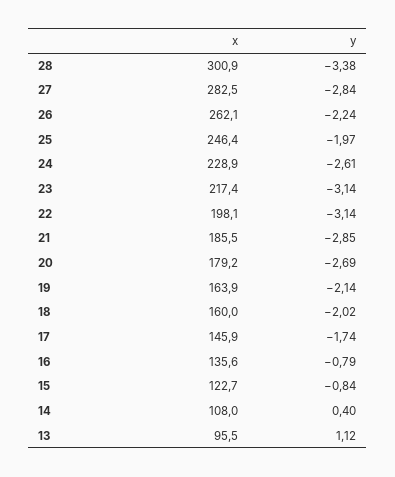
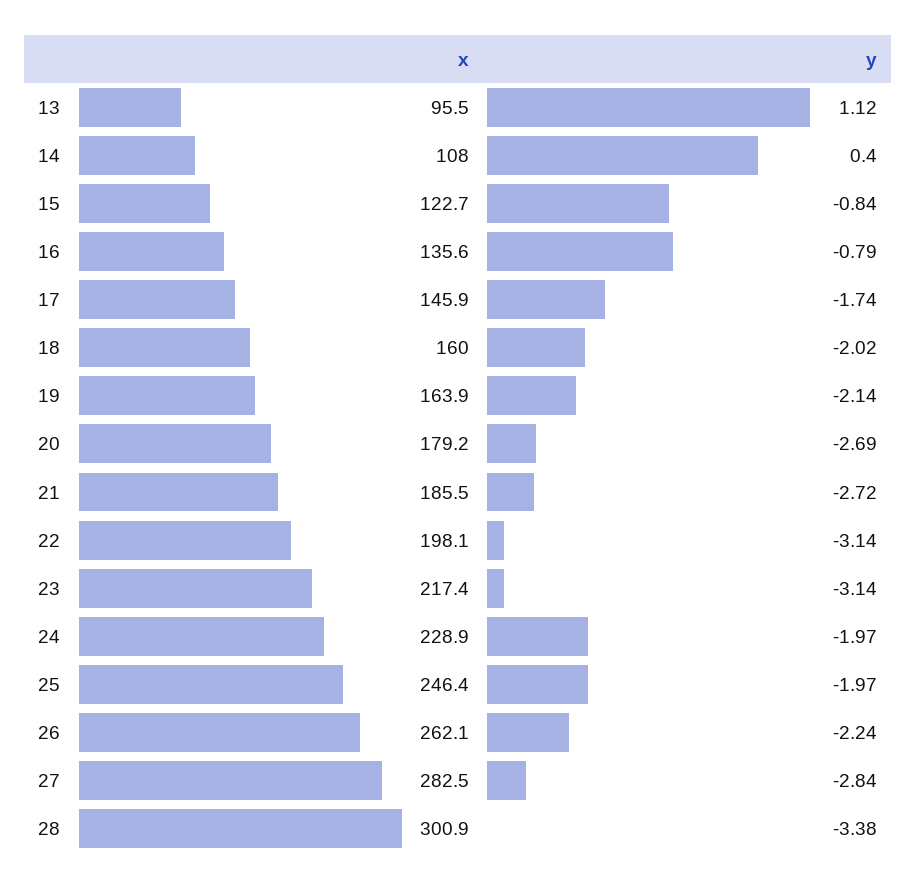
y, 24: -2.61 -> -1.97
y, 21: -2.85 -> -2.72

